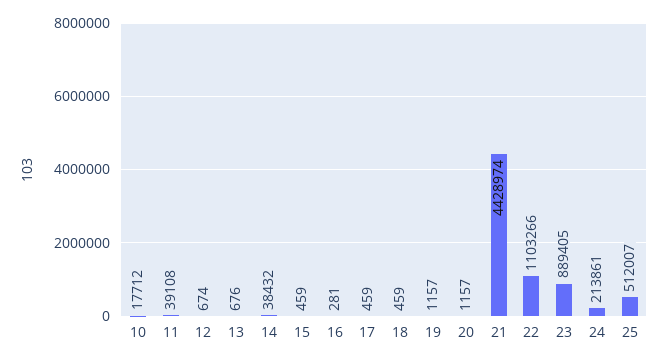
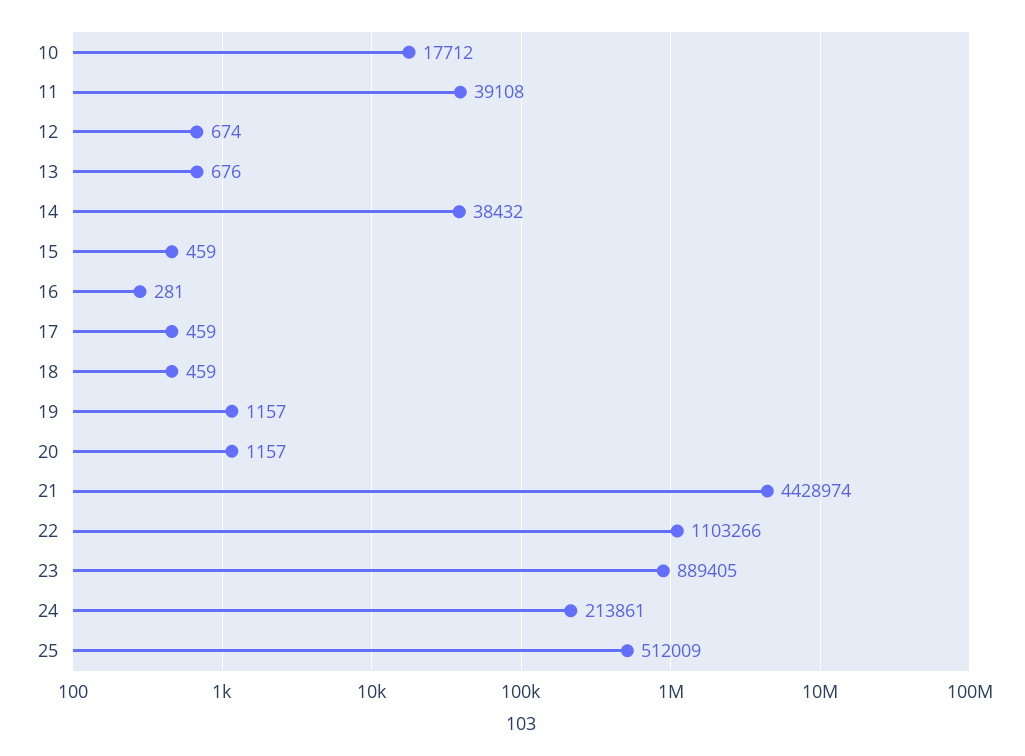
25: 512007 -> 512009

